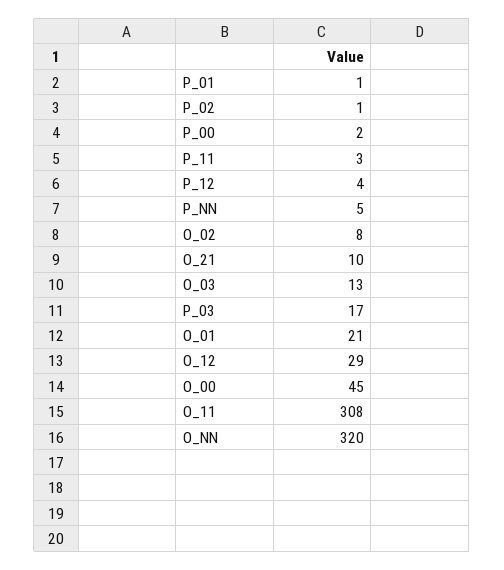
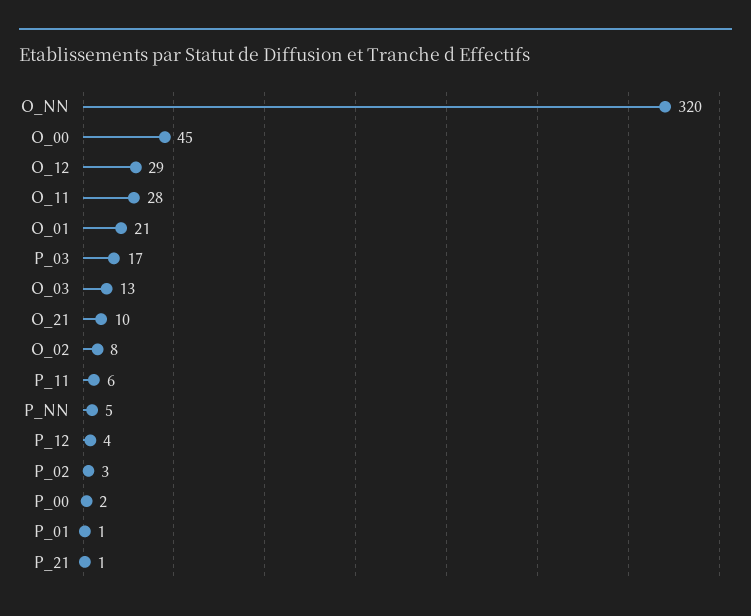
P_02: 1 -> 3
P_11: 3 -> 6
O_11: 308 -> 28
P_21: none -> 1

